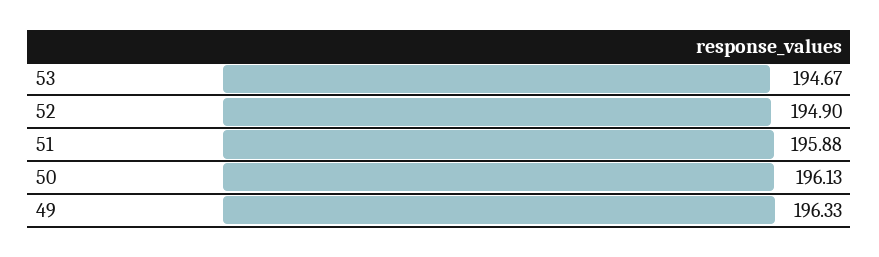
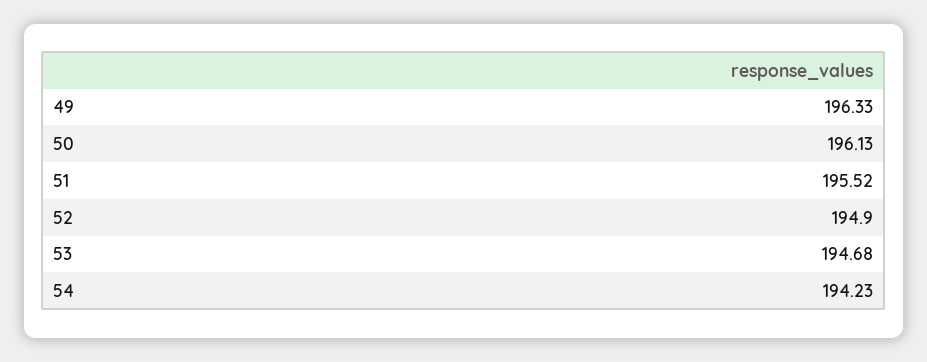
53: 194.67 -> 194.68
51: 195.88 -> 195.52
54: none -> 194.23

